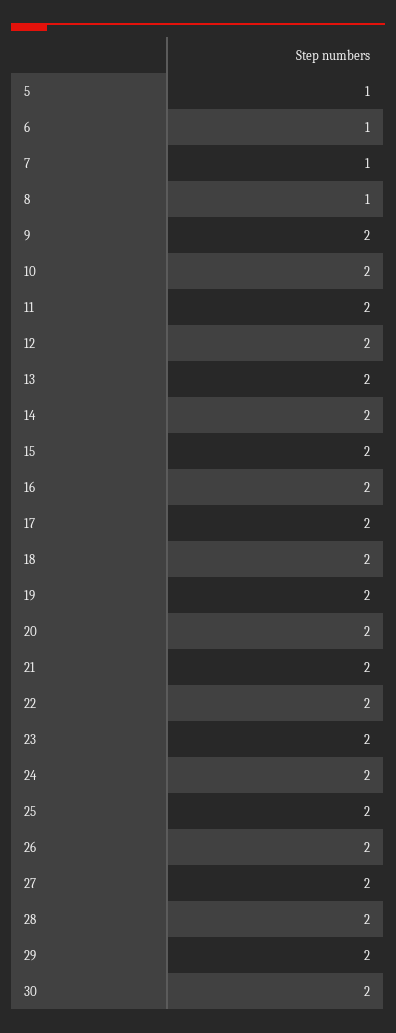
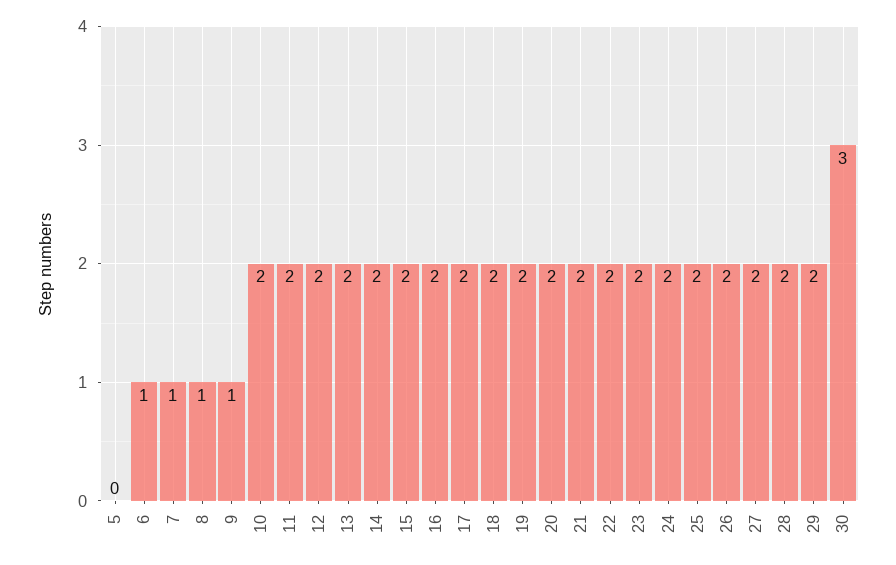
5: 1 -> 0
9: 2 -> 1
30: 2 -> 3

